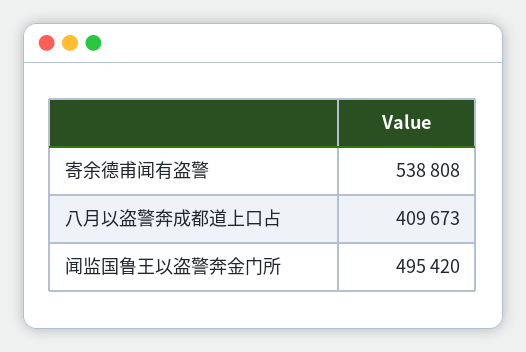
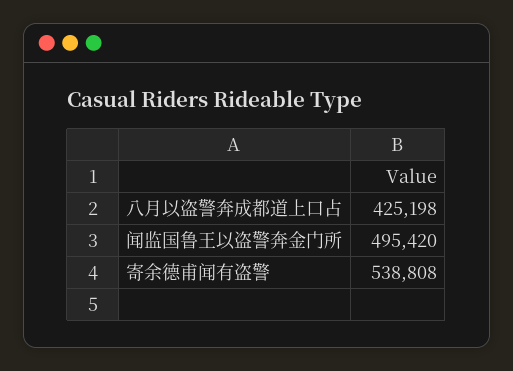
八月以盗警奔成都道上口占: 409673 -> 425198

